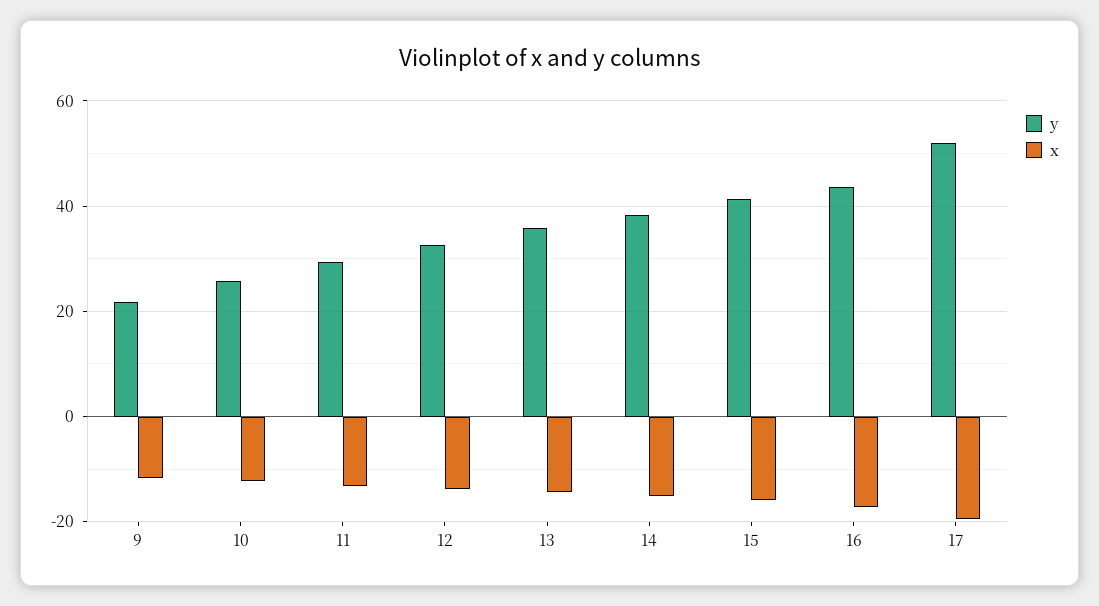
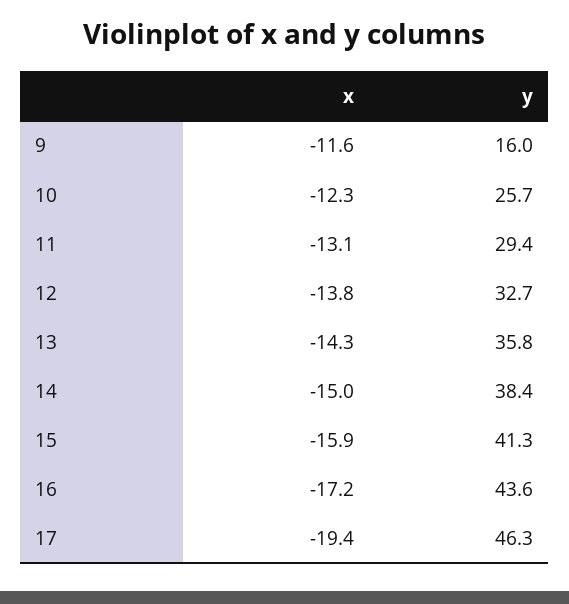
y, 9: 22 -> 16
y, 17: 52 -> 46.3

